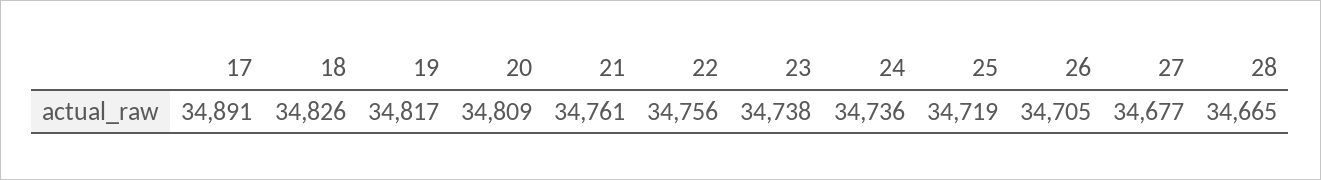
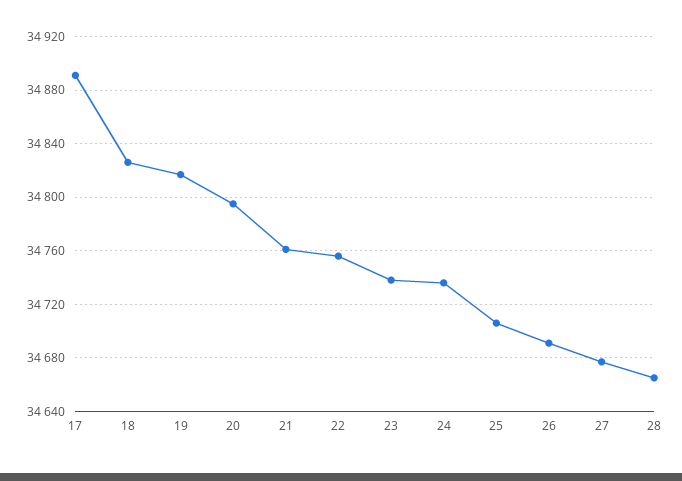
20: 34809 -> 34795
25: 34719 -> 34705
26: 34705 -> 34690

